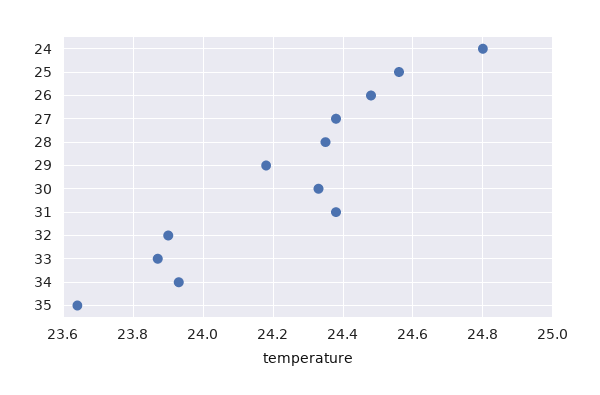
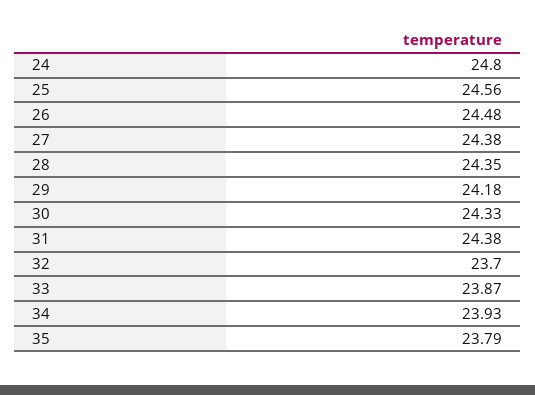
32: 23.9 -> 23.7
35: 23.65 -> 23.79

